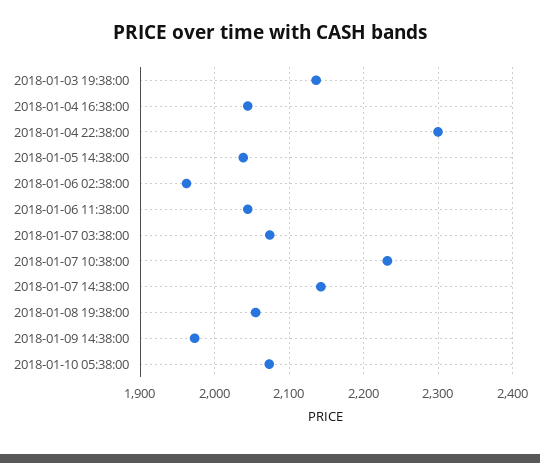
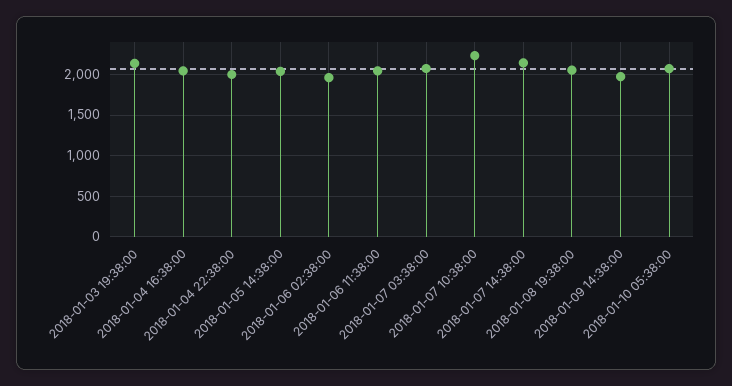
2018-01-04 22:38:00: 2300 -> 2000

